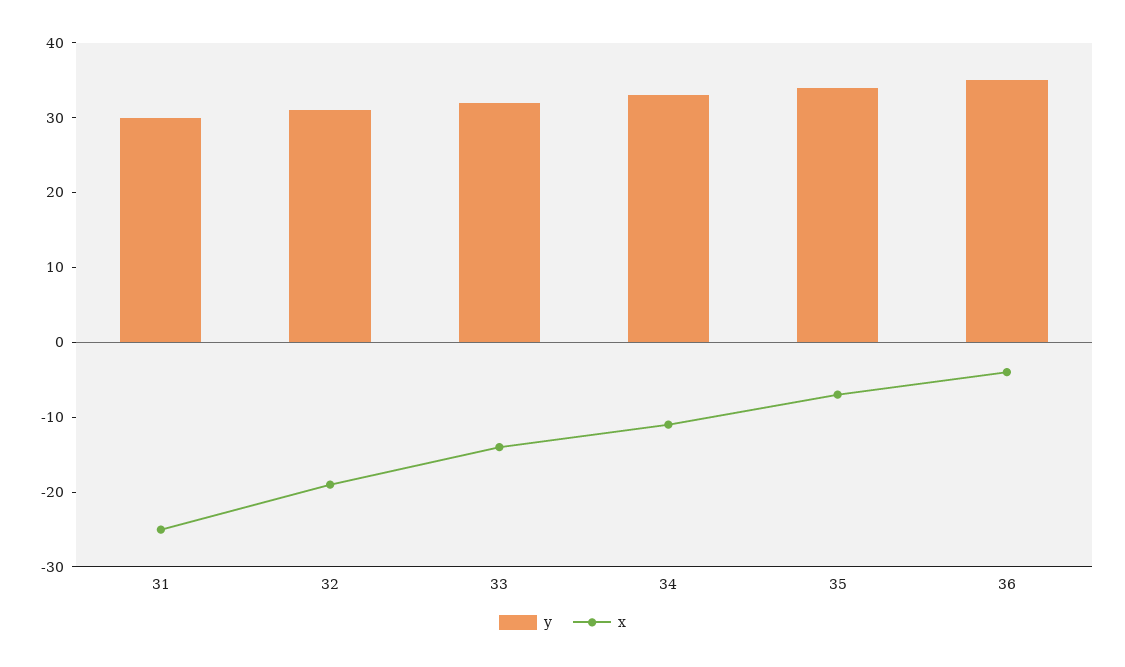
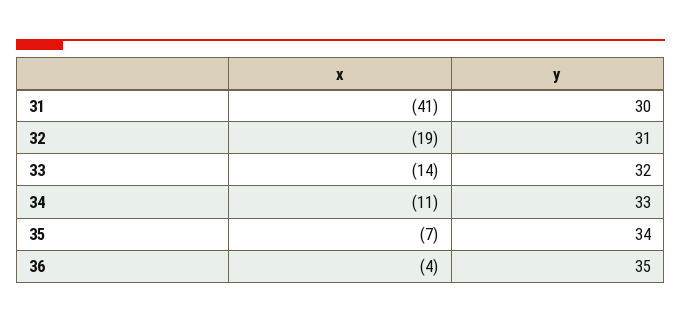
x, 31: -25 -> -41

